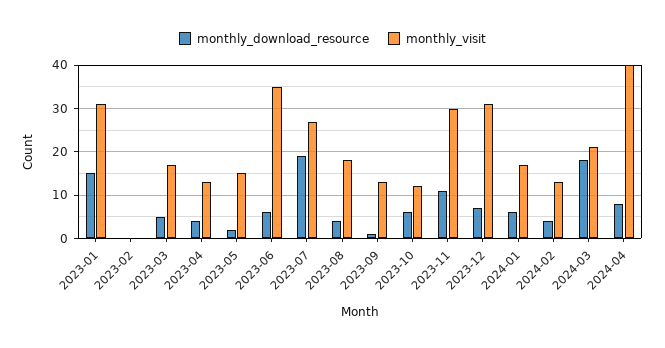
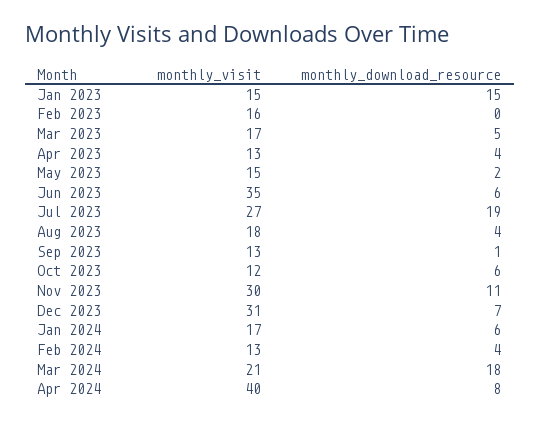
monthly_visit, 2023-01: 30 -> 15
monthly_visit, 2023-02: 0 -> 16

